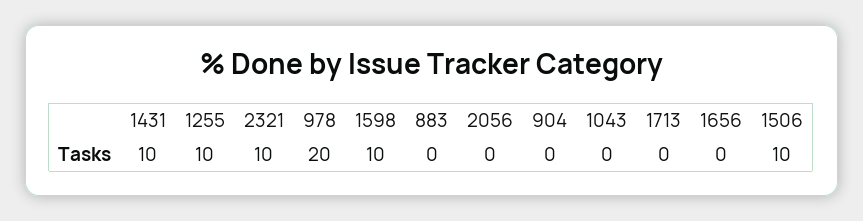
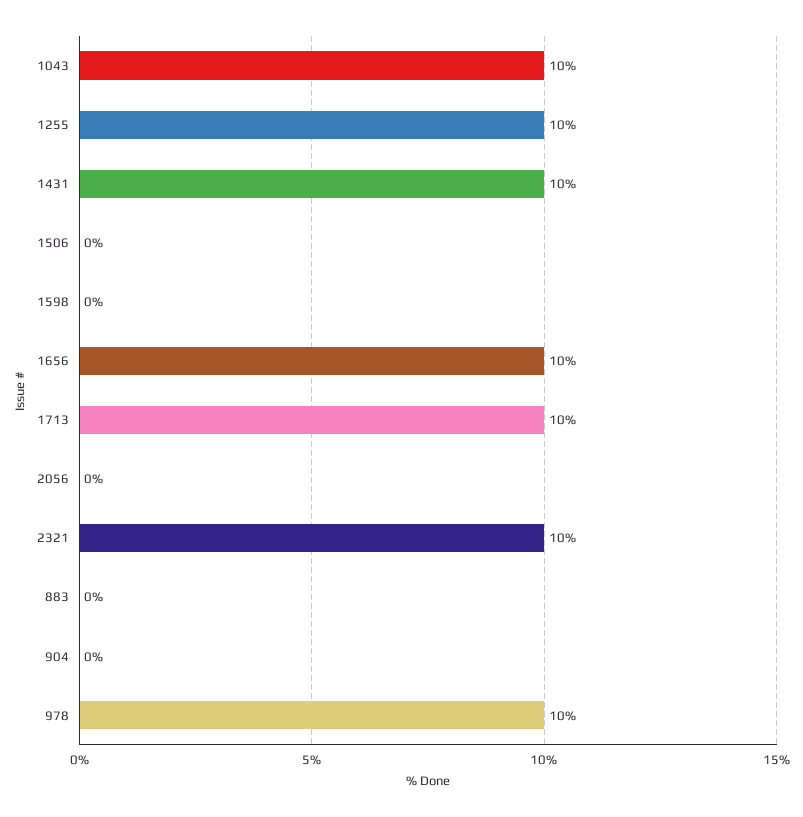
978: 20 -> 10
1598: 10 -> 0
1043: 0 -> 10
1713: 0 -> 10
1656: 0 -> 10
1506: 10 -> 0

